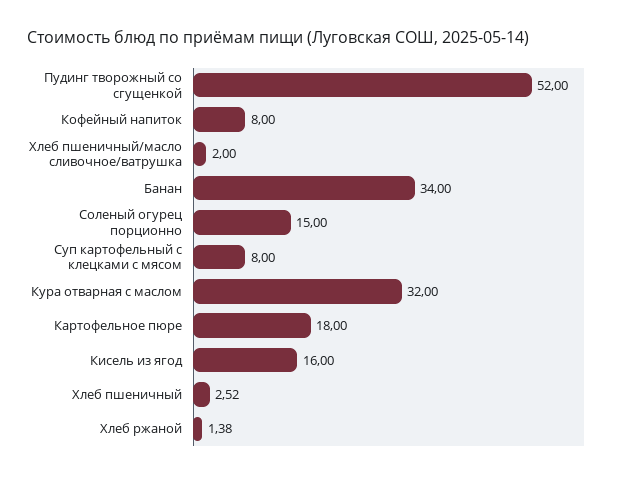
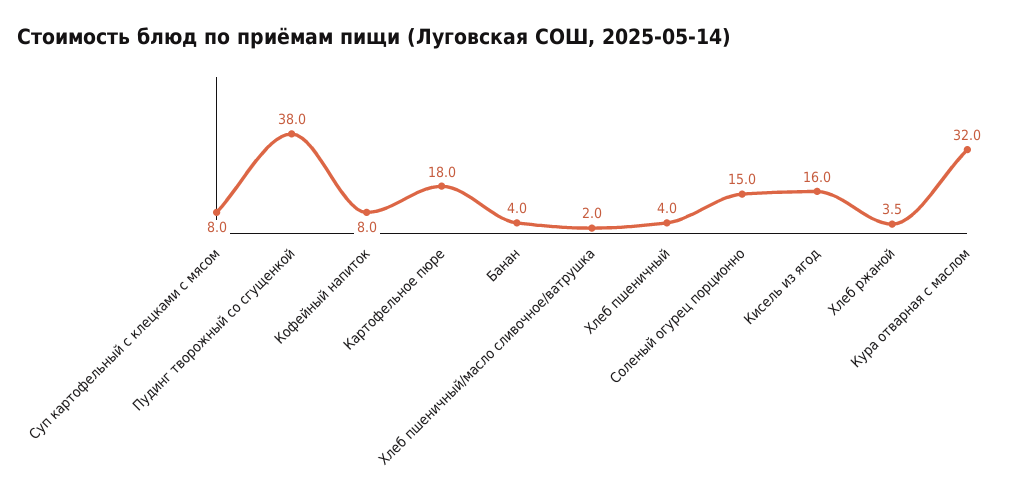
Пудинг творожный со сгущенкой: 52 -> 38
Банан: 34 -> 4
Хлеб пшеничный: 2.52 -> 4
Хлеб ржаной: 1.38 -> 3.5

